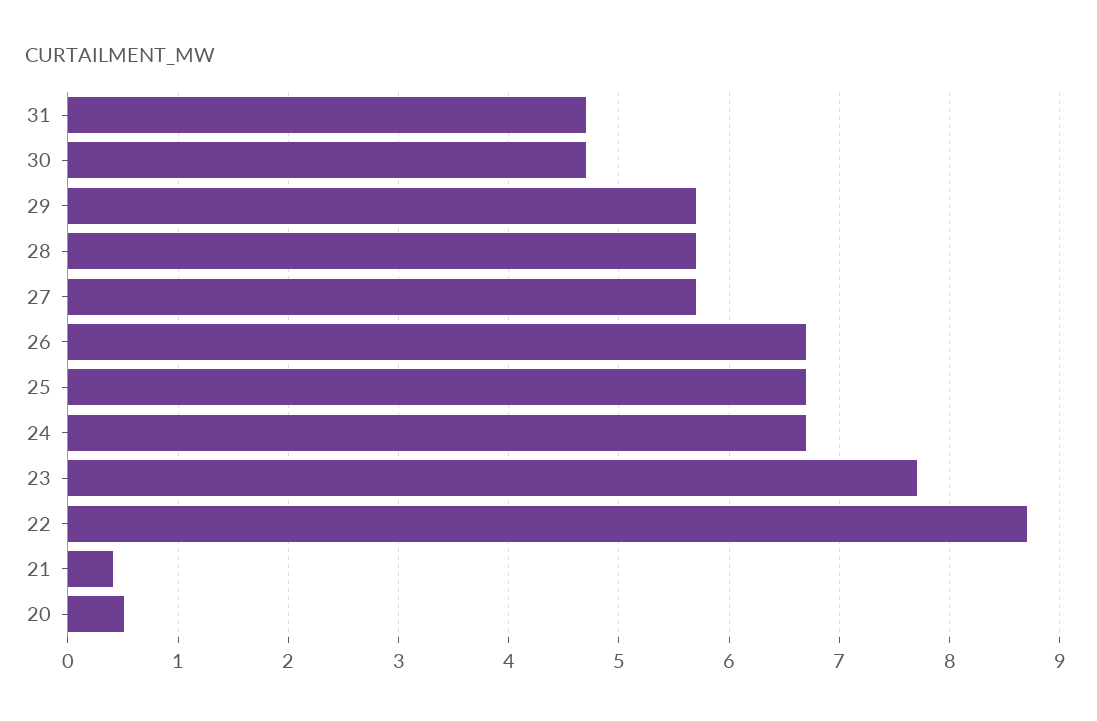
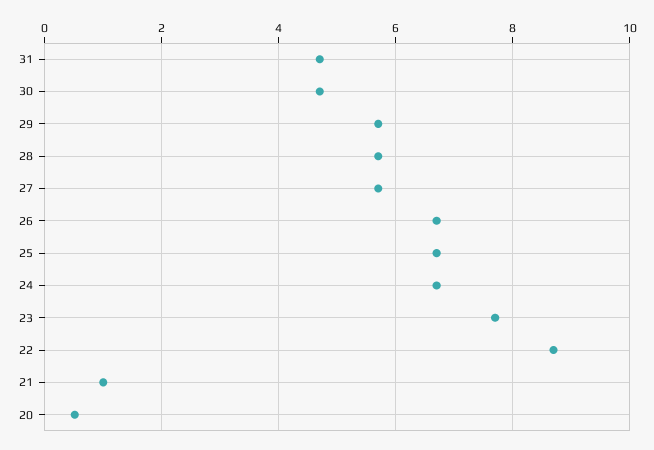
21: 0.4 -> 1

